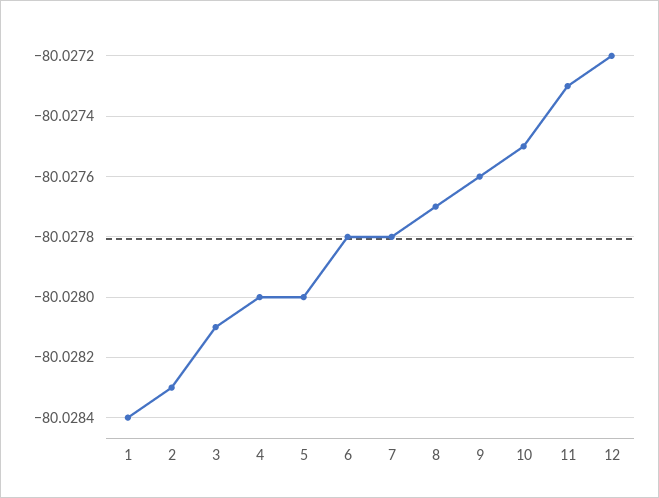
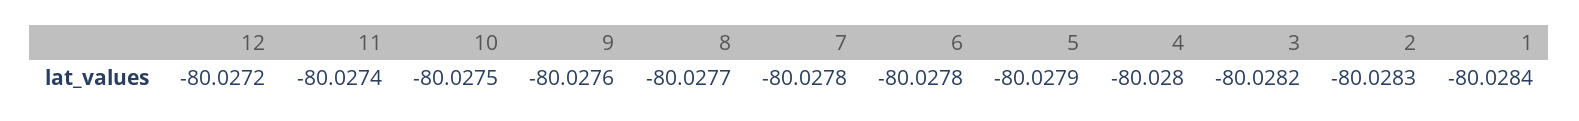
3: -80.0281 -> -80.0282
5: -80.028 -> -80.0279
11: -80.0273 -> -80.0274

